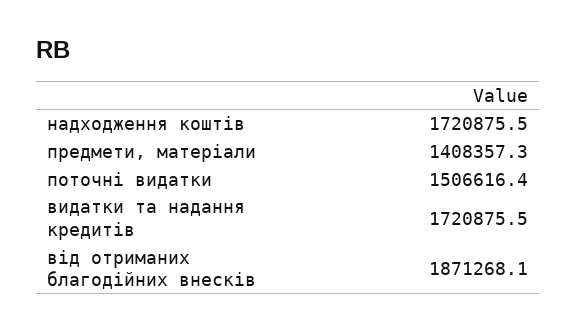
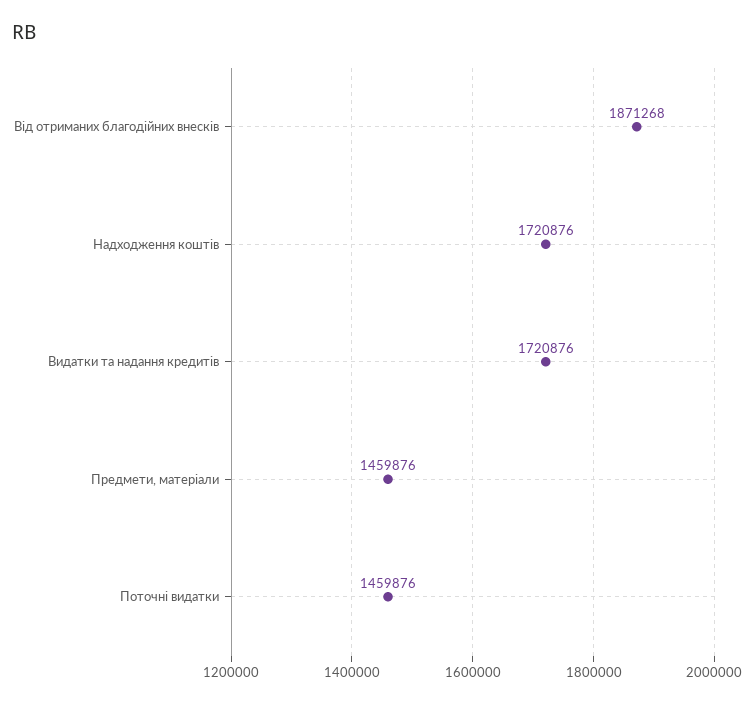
предмети, матеріали: 1408357.3 -> 1459876
поточні видатки: 1506616.4 -> 1459876

